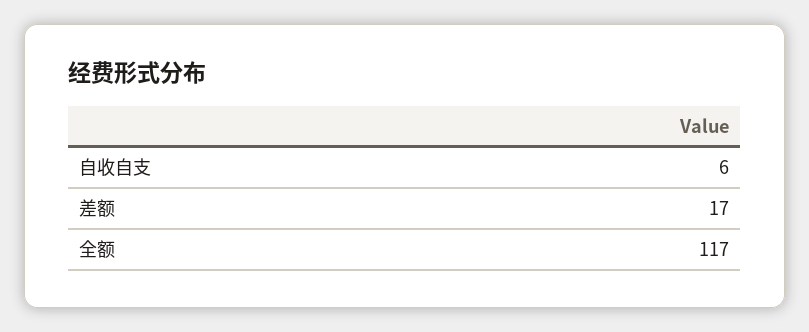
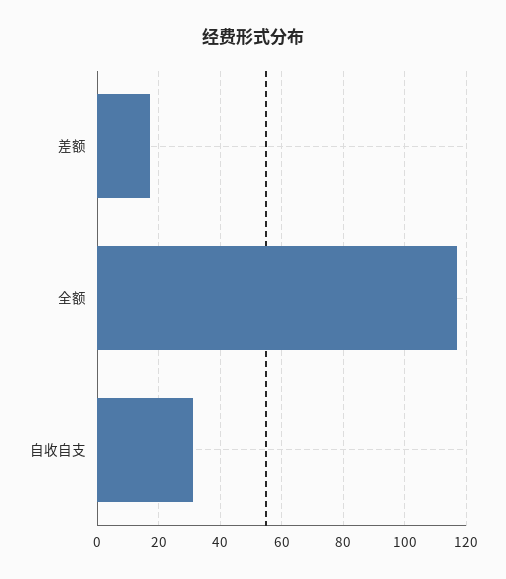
自收自支: 6 -> 30

